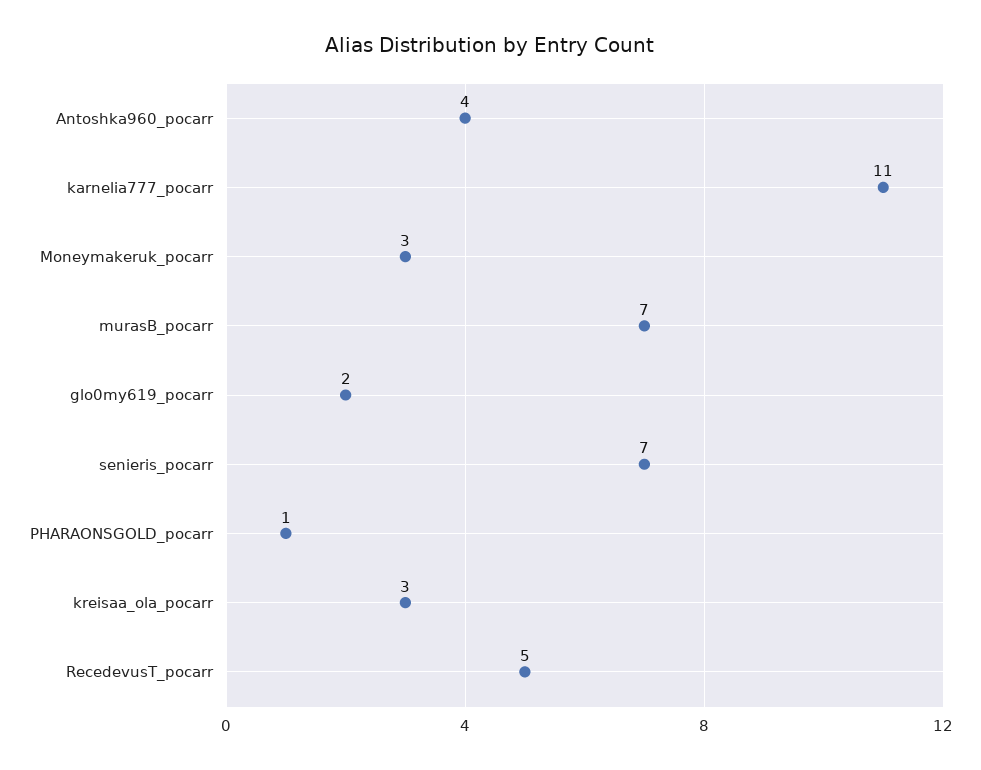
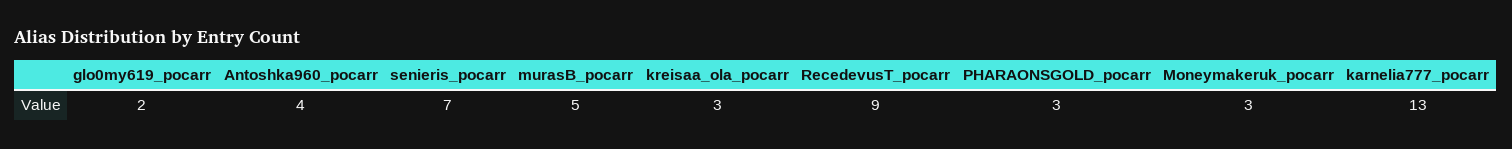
karnelia777_pocarr: 11 -> 13
murasB_pocarr: 7 -> 5
PHARAONSGOLD_pocarr: 1 -> 3
RecedevusT_pocarr: 5 -> 9

